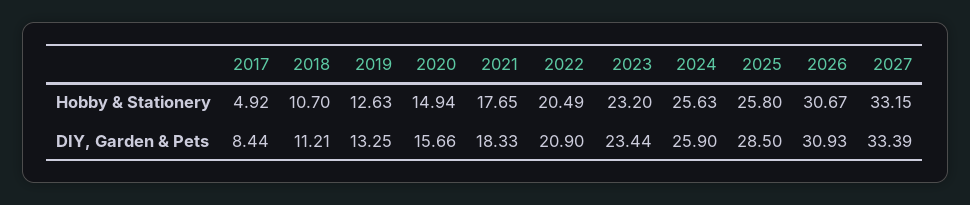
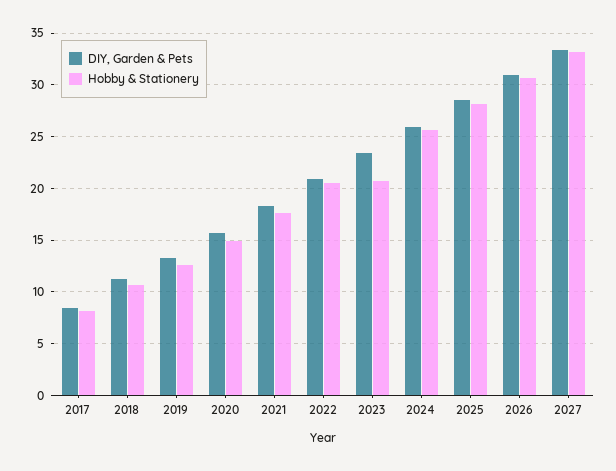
Hobby & Stationery, 2017: 4.92 -> 8
Hobby & Stationery, 2023: 23.2 -> 21
Hobby & Stationery, 2025: 25.8 -> 28

